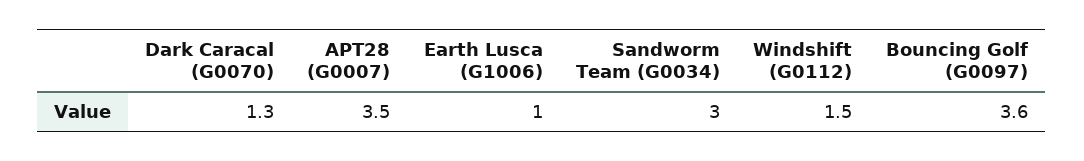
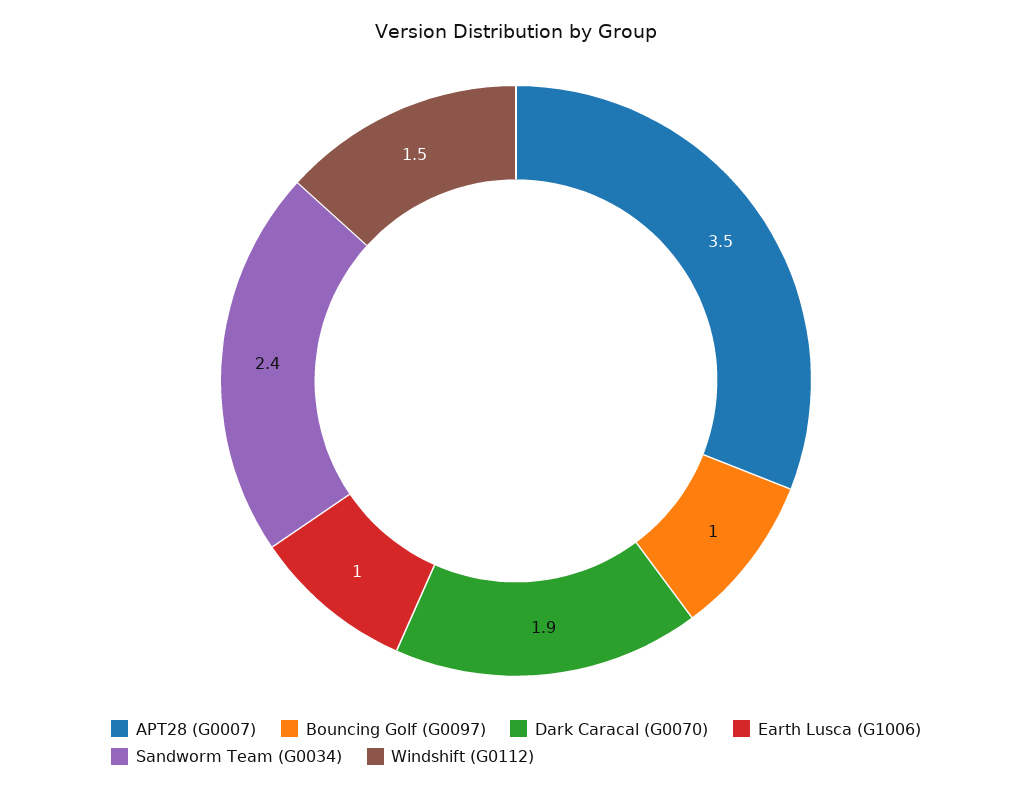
Dark Caracal (G0070): 1.3 -> 1.9
Sandworm Team (G0034): 3 -> 2.4
Bouncing Golf (G0097): 3.6 -> 1

